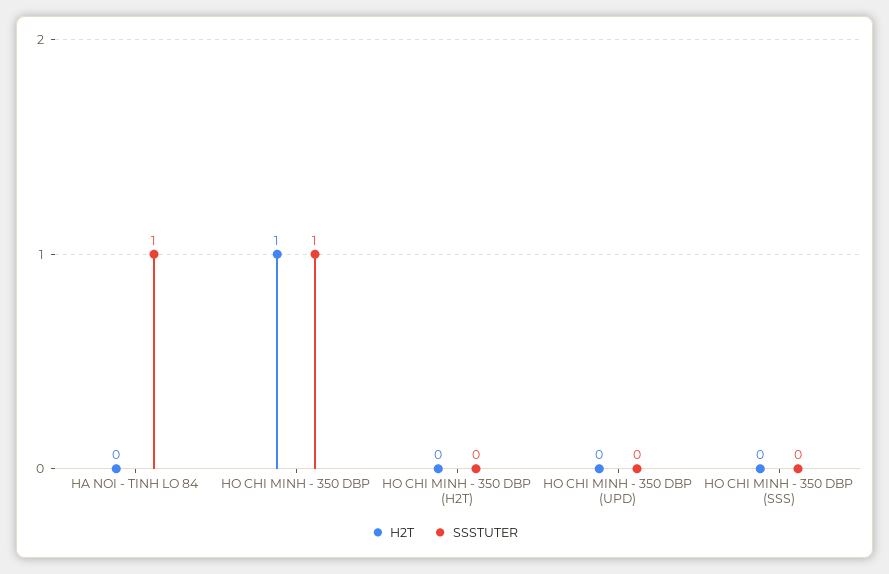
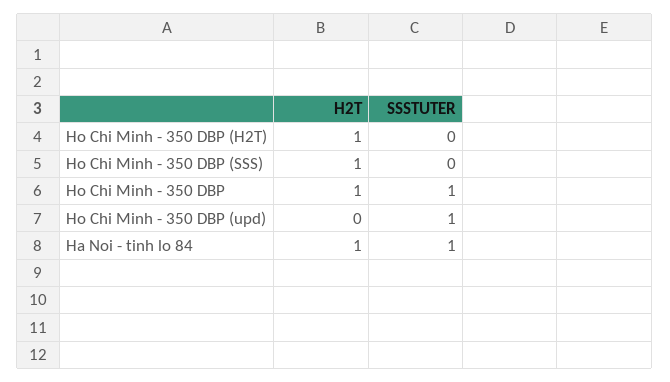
H2T, HA NOI - TINH LO 84: 0 -> 1
H2T, HO CHI MINH - 350 DBP (H2T): 0 -> 1
SSSTUTER, HO CHI MINH - 350 DBP (UPD): 0 -> 1
H2T, HO CHI MINH - 350 DBP (SSS): 0 -> 1

